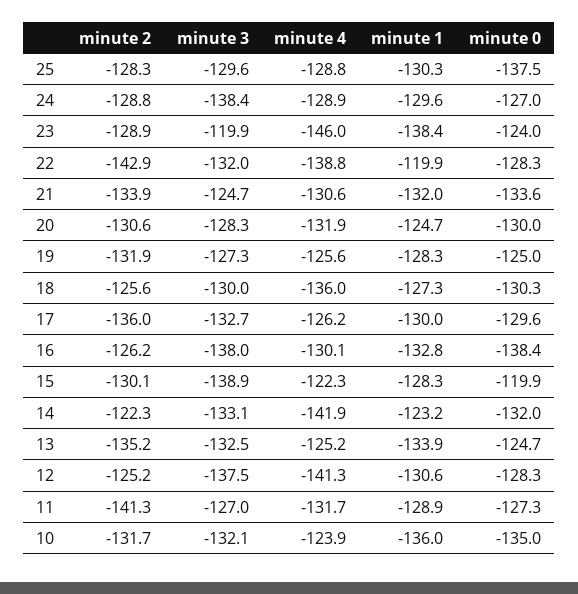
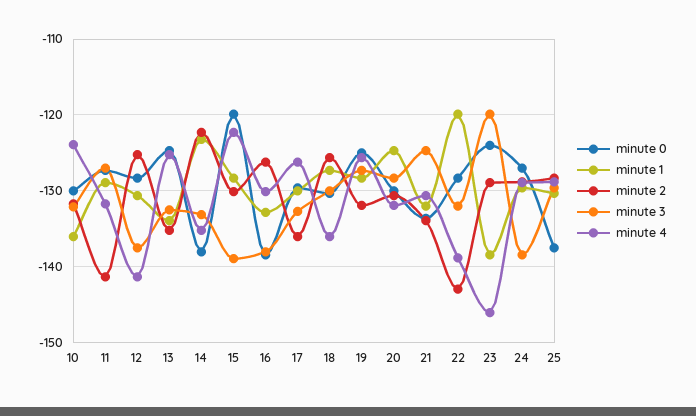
minute 4, 14: -141.9 -> -135
minute 0, 14: -132 -> -138
minute 0, 10: -135 -> -130

